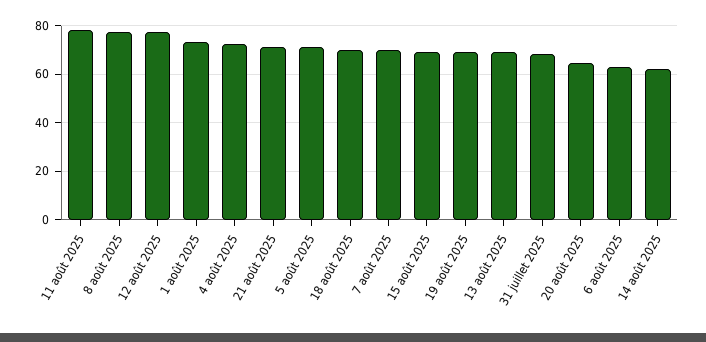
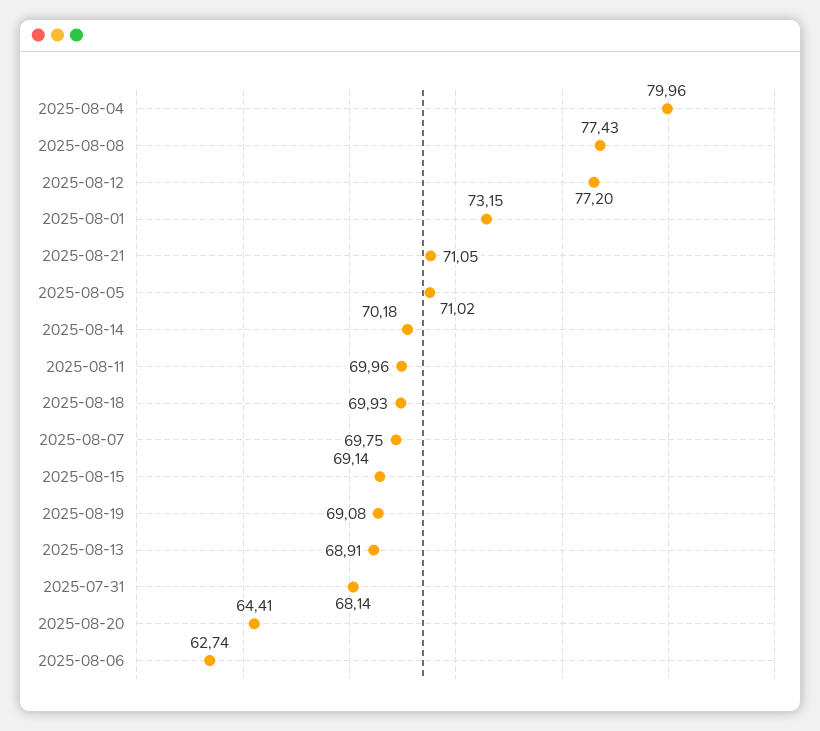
11 août 2025: 77.5 -> 69.96
4 août 2025: 72.5 -> 79.96
14 août 2025: 62.5 -> 70.18

